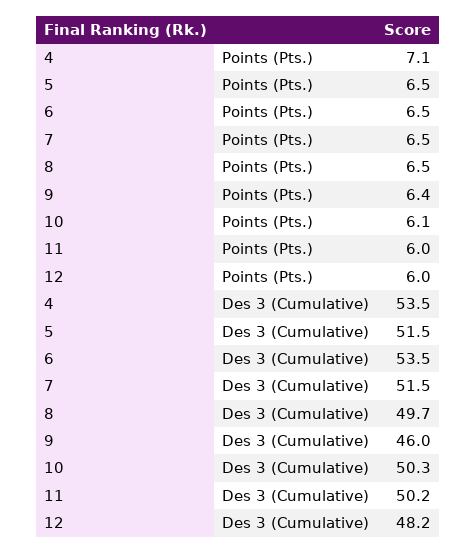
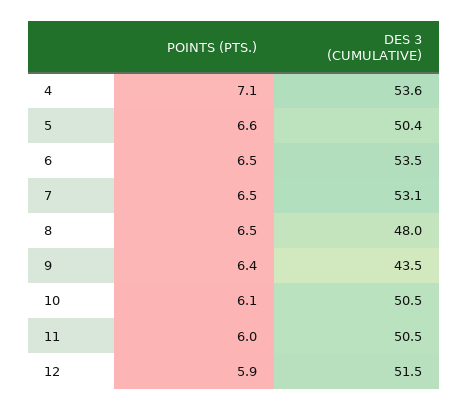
5, Points (Pts.): 6.5 -> 6.6
12, Points (Pts.): 6 -> 5.9
4, Des 3 (Cumulative): 53.5 -> 53.6
5, Des 3 (Cumulative): 51.5 -> 50.4
7, Des 3 (Cumulative): 51.5 -> 53.1
8, Des 3 (Cumulative): 49.7 -> 48
9, Des 3 (Cumulative): 46 -> 43.5
10, Des 3 (Cumulative): 50.3 -> 50.5
11, Des 3 (Cumulative): 50.2 -> 50.5
12, Des 3 (Cumulative): 48.2 -> 51.5

